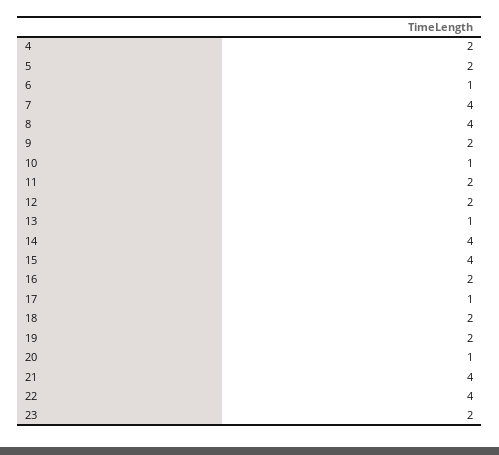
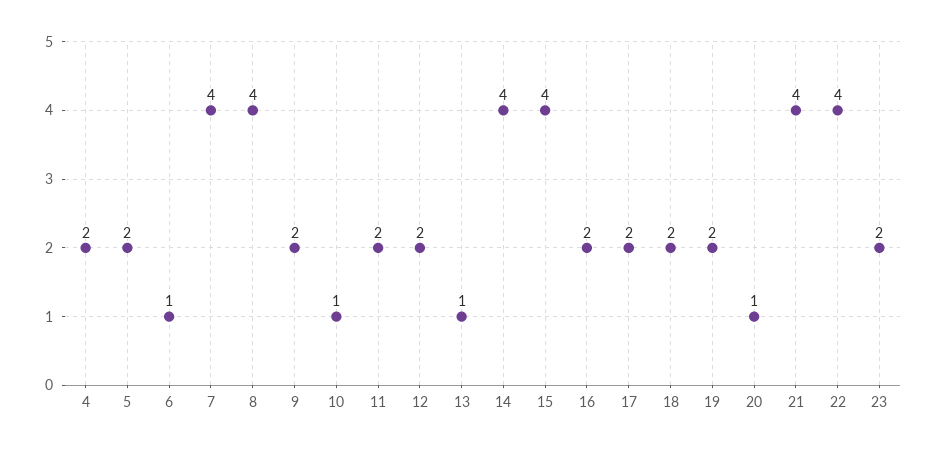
17: 1 -> 2

